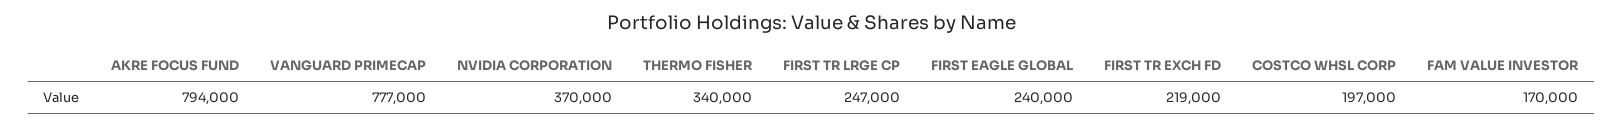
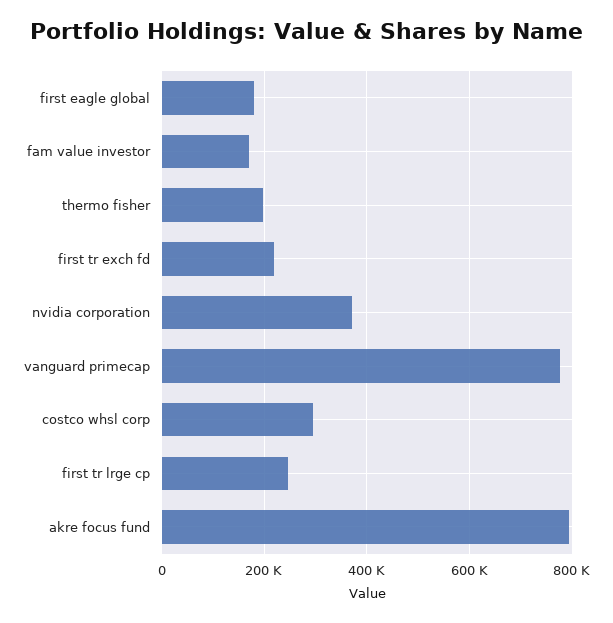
THERMO FISHER: 340000 -> 200000
FIRST EAGLE GLOBAL: 240000 -> 180000
COSTCO WHSL CORP: 197000 -> 300000

